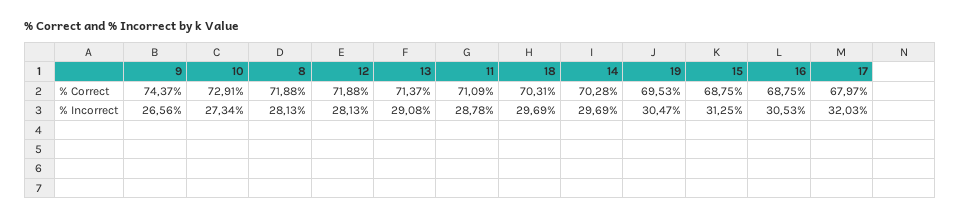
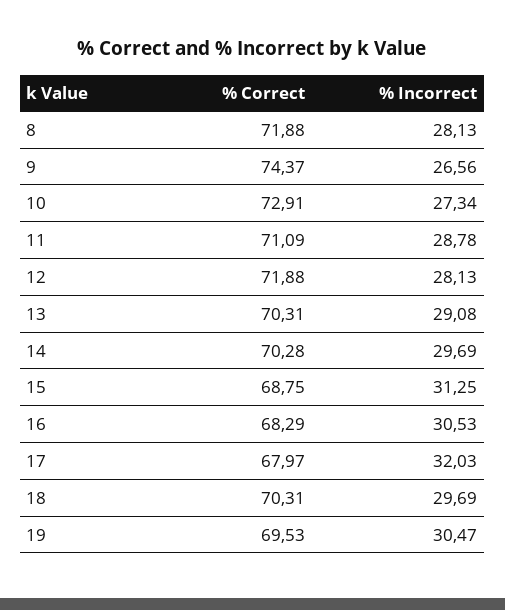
13, % Correct: 71.37 -> 70.31
16, % Correct: 68.75 -> 68.29

